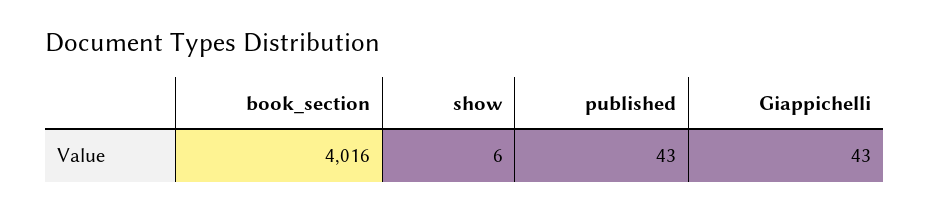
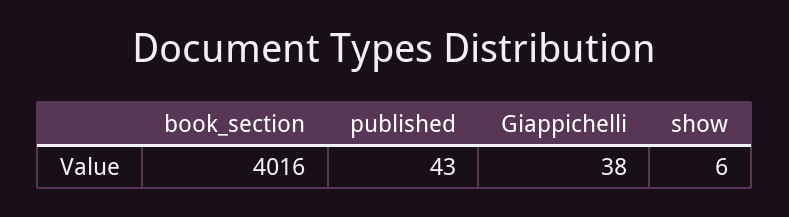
Giappichelli: 43 -> 38

